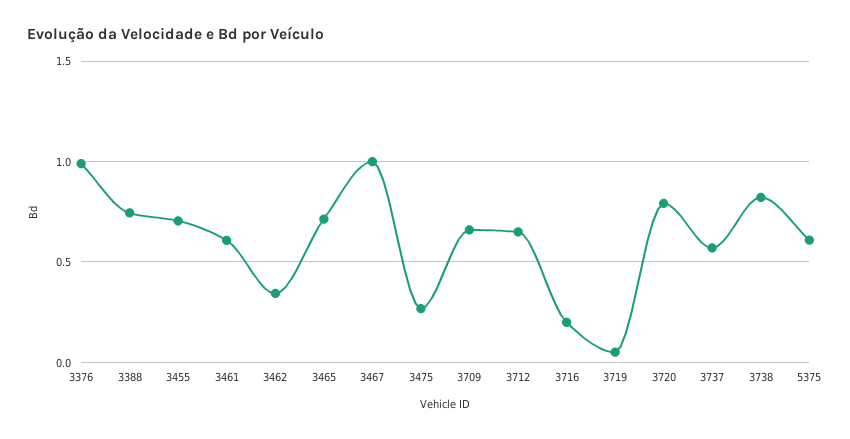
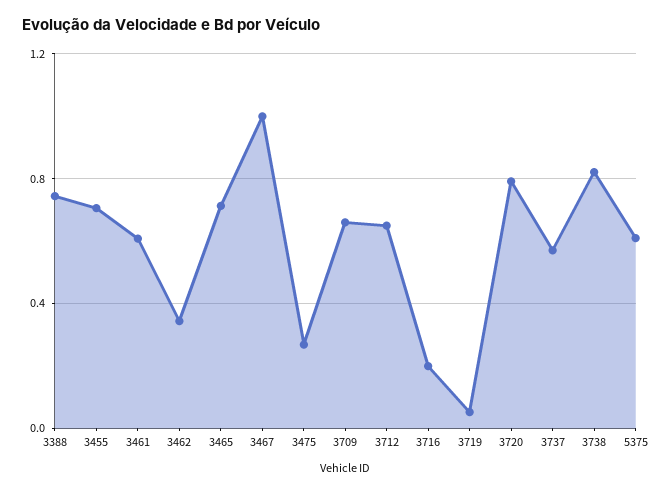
3376: 1 -> none

